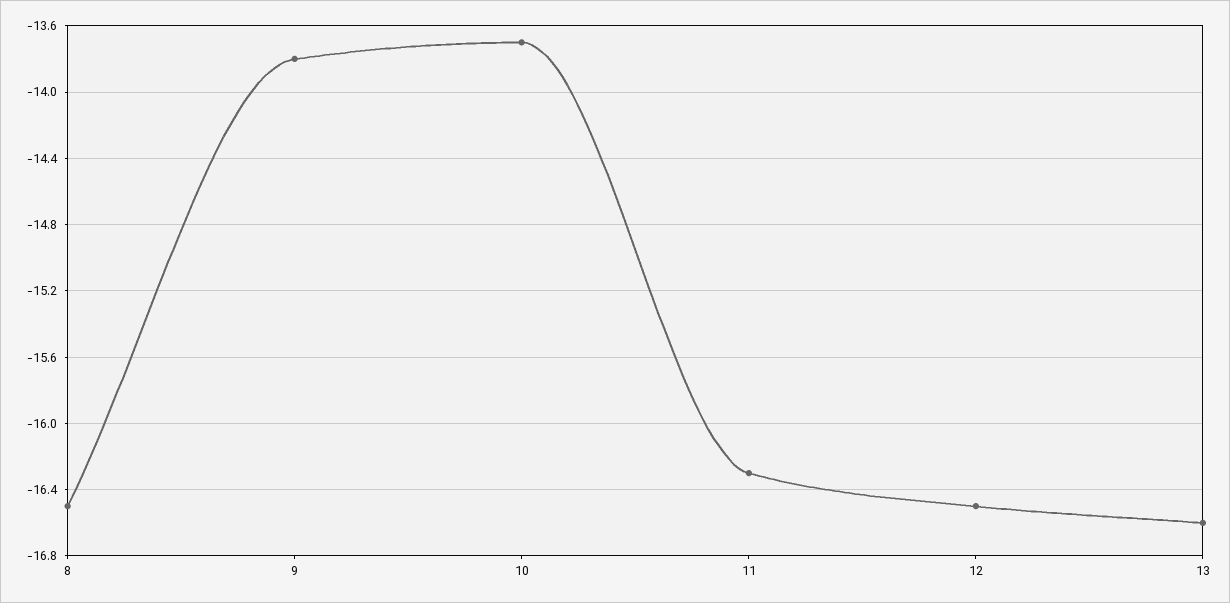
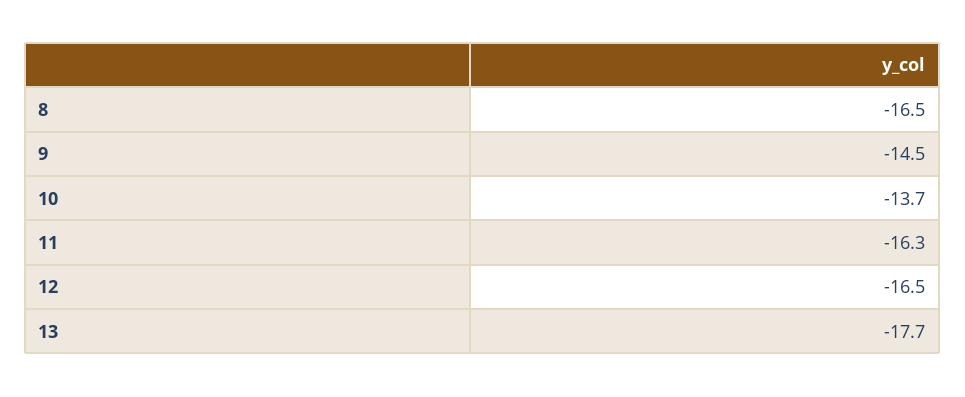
9: -13.8 -> -14.5
13: -16.6 -> -17.7

